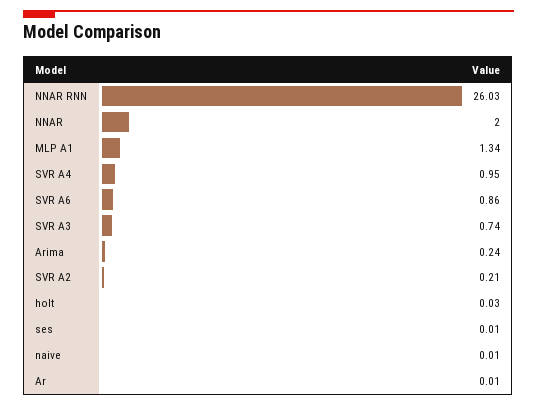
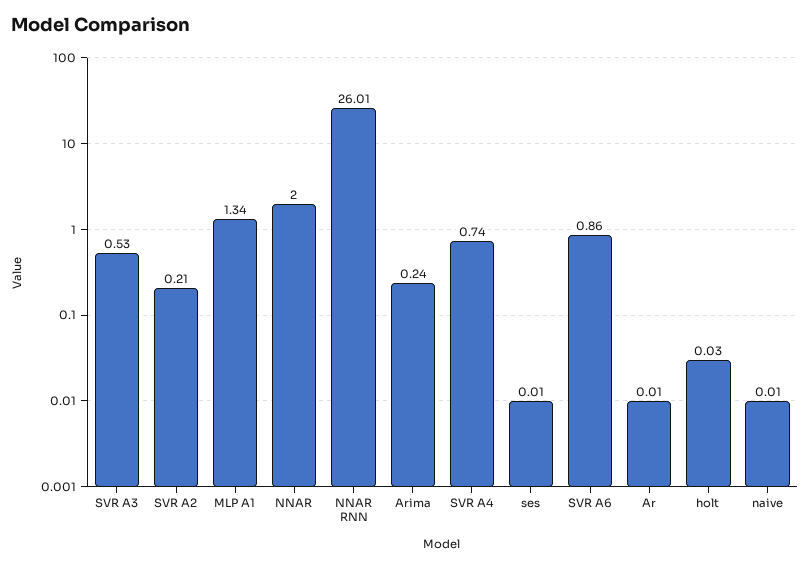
NNAR RNN: 26.03 -> 26.01
SVR A4: 0.95 -> 0.74
SVR A3: 0.74 -> 0.53

